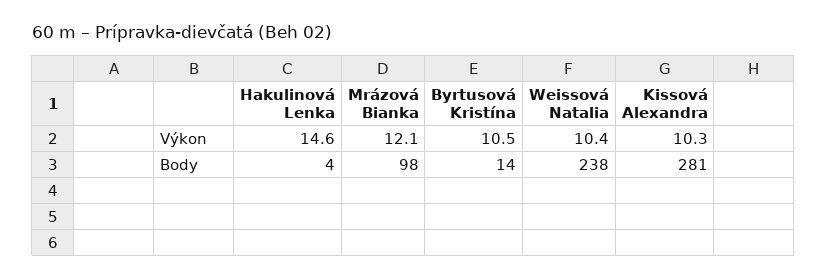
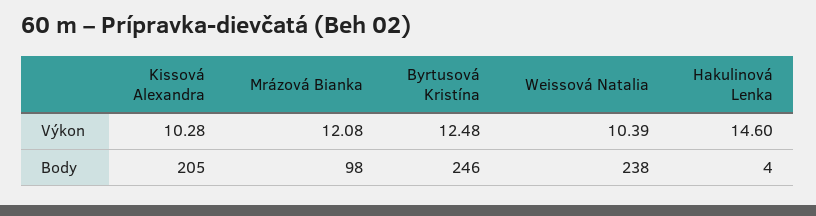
Byrtusová Kristína, Výkon: 10.5 -> 12.48
Byrtusová Kristína, Body: 14 -> 246
Kissová Alexandra, Body: 281 -> 205

